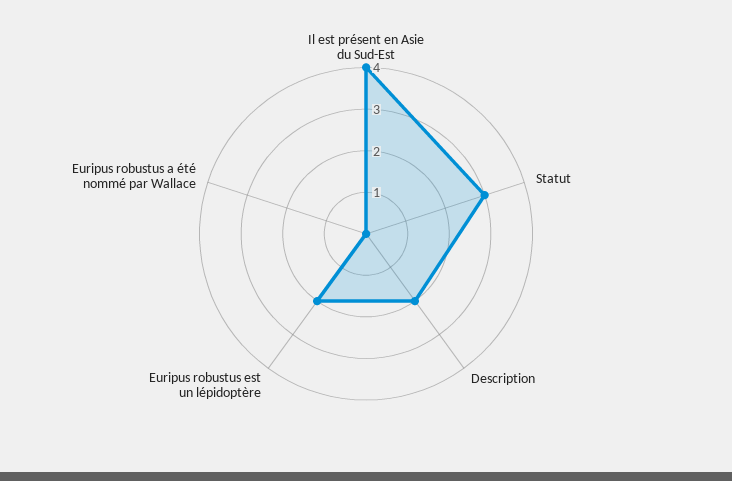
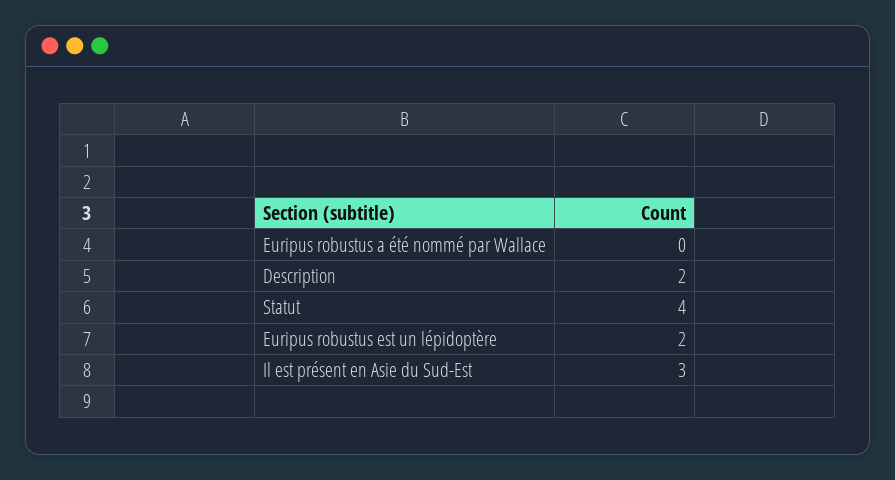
Il est présent en Asie du Sud-Est: 4 -> 3
Statut: 3 -> 4

